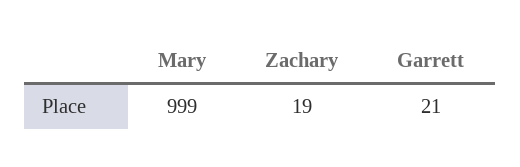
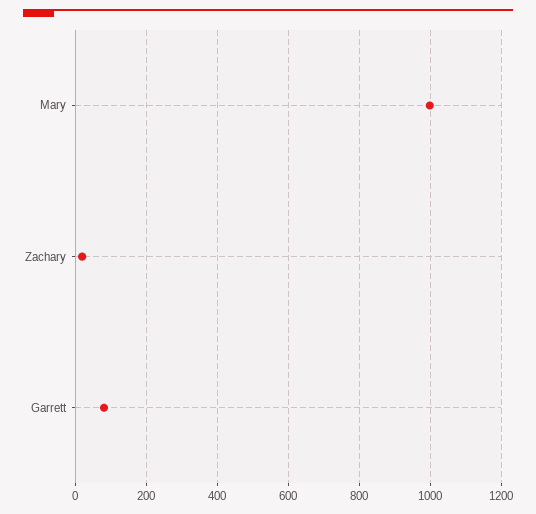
Garrett: 21 -> 80

